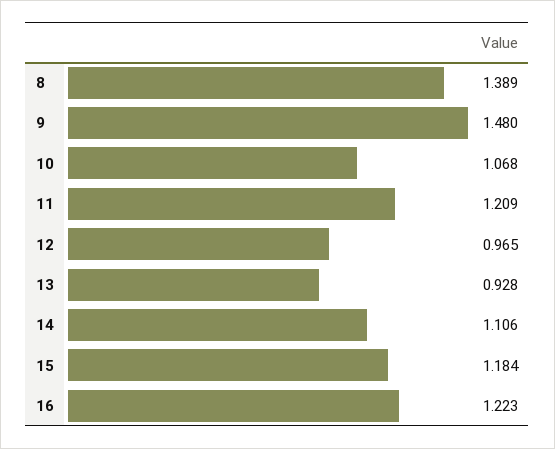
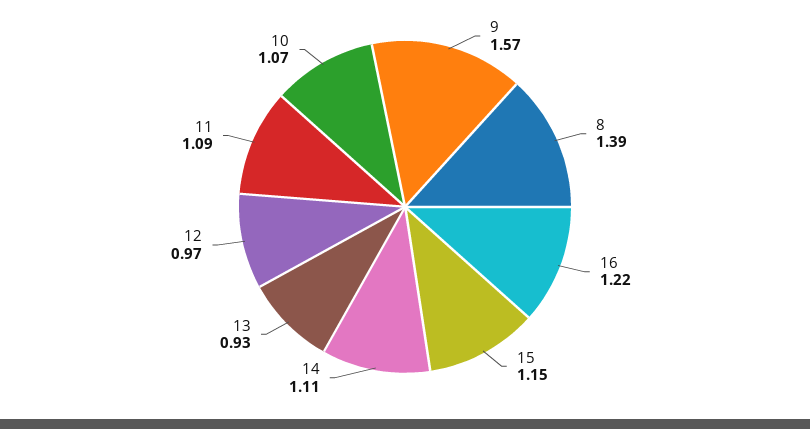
9: 1.48 -> 1.57
11: 1.209 -> 1.09
15: 1.184 -> 1.15

